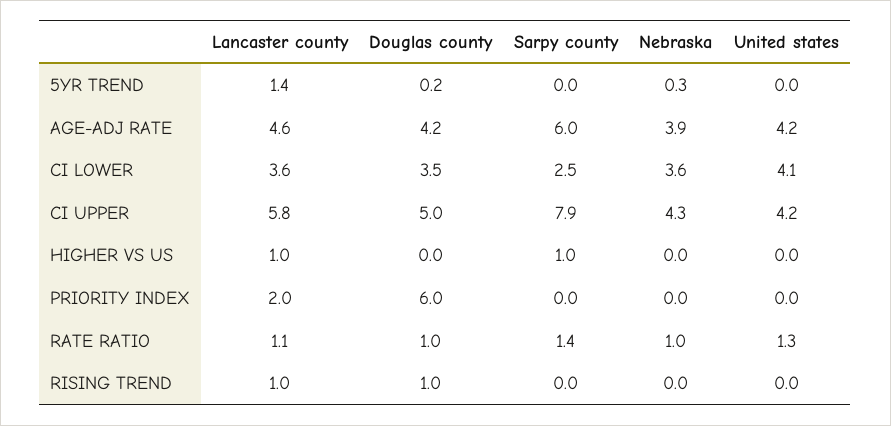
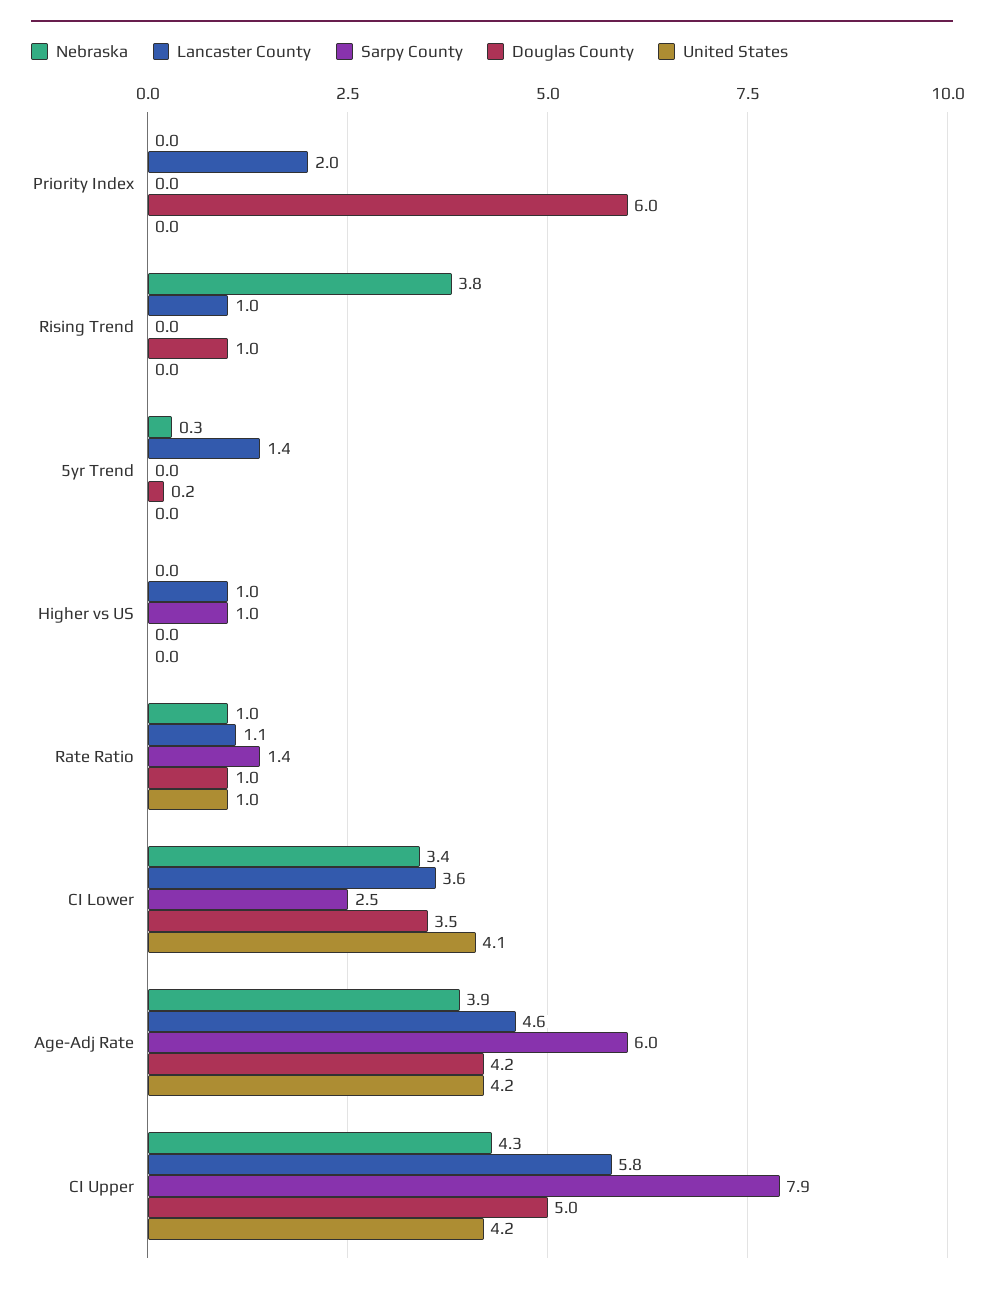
Nebraska, CI LOWER: 3.6 -> 3.4
United states, RATE RATIO: 1.3 -> 1
Nebraska, RISING TREND: 0 -> 3.8

